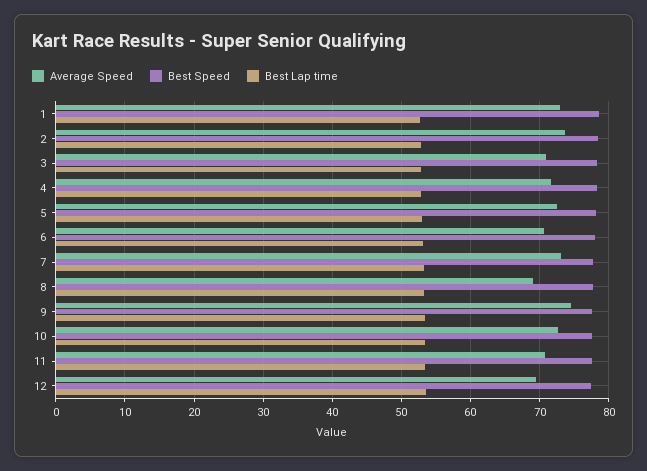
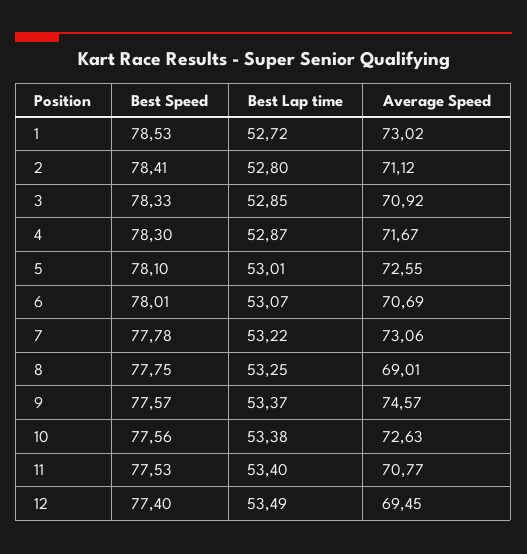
Average Speed, 2: 74 -> 71.12

